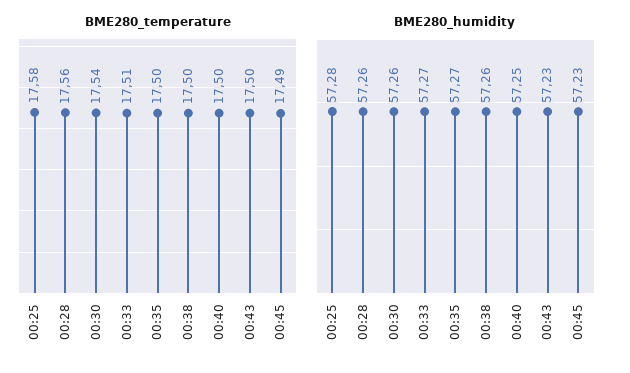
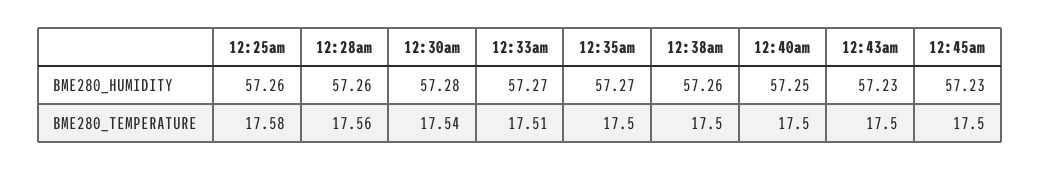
BME280_temperature, 00:45: 17.49 -> 17.5
BME280_humidity, 00:25: 57.28 -> 57.26
BME280_humidity, 00:30: 57.26 -> 57.28

